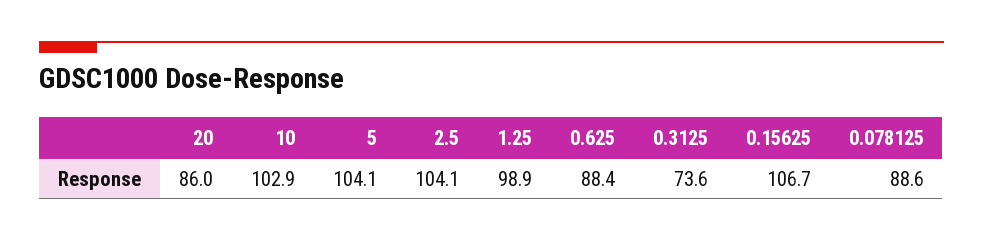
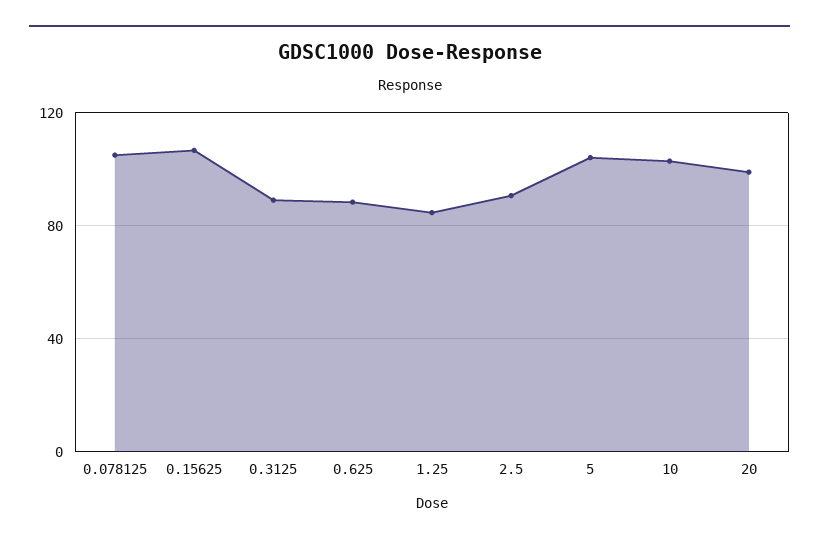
20: 86 -> 100
2.5: 104.1 -> 90
1.25: 98.9 -> 85
0.3125: 73.6 -> 90
0.078125: 88.6 -> 105

